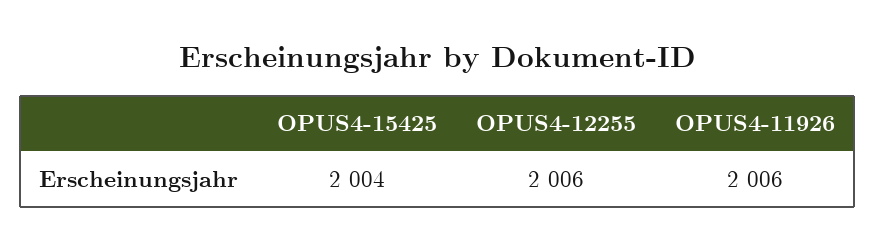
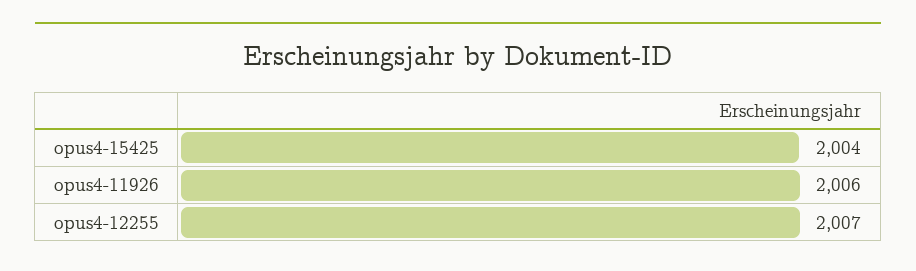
OPUS4-12255: 2006 -> 2007

